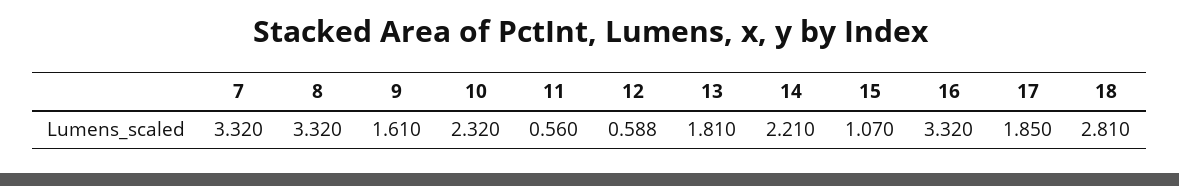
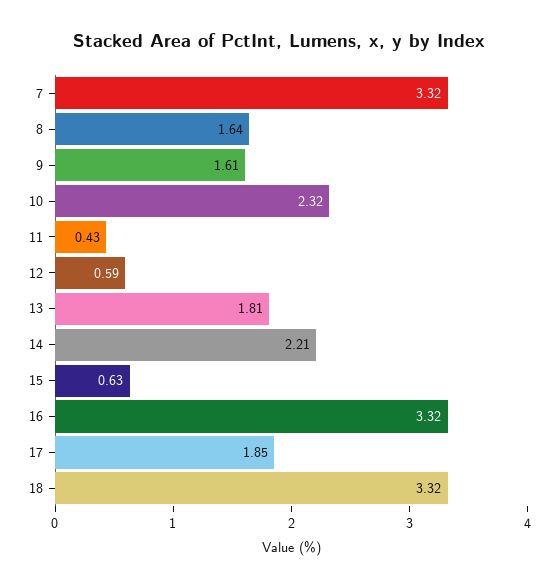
8: 3.32 -> 1.64
11: 0.56 -> 0.43
15: 1.07 -> 0.63
18: 2.81 -> 3.32

